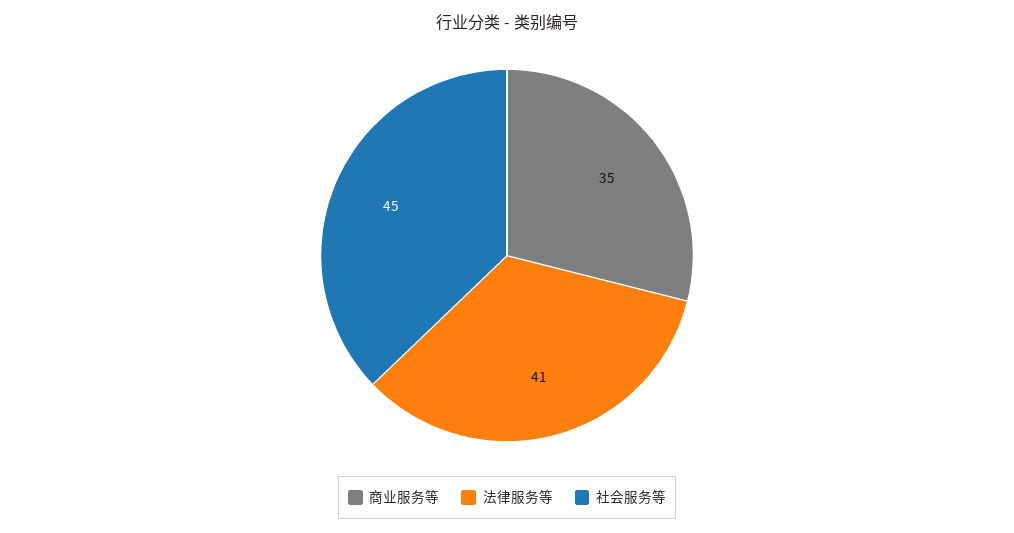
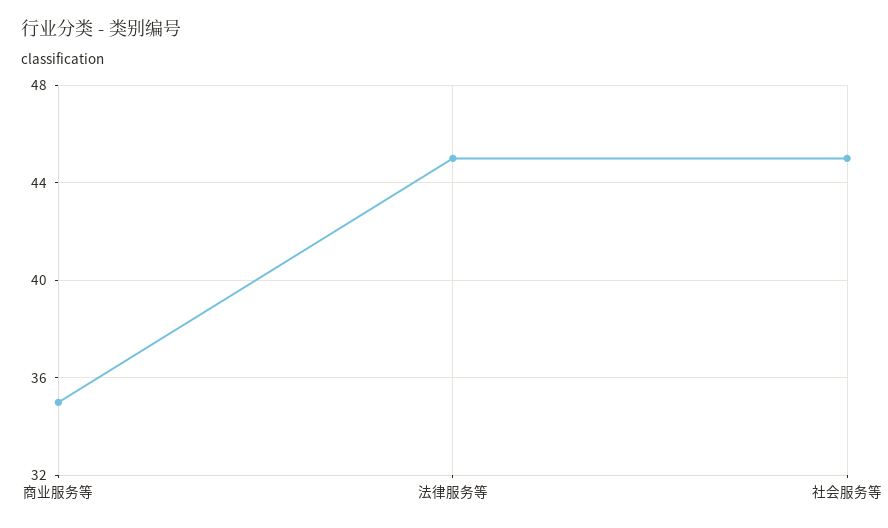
法律服务等: 41 -> 45

